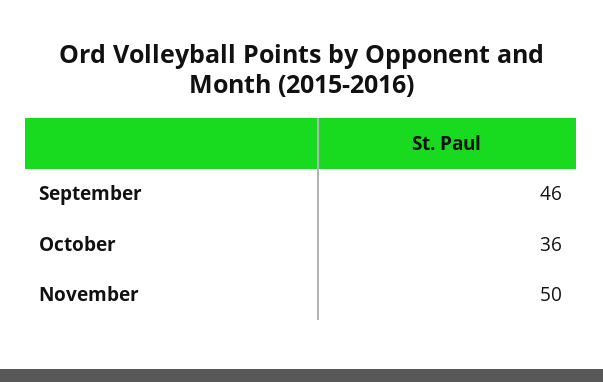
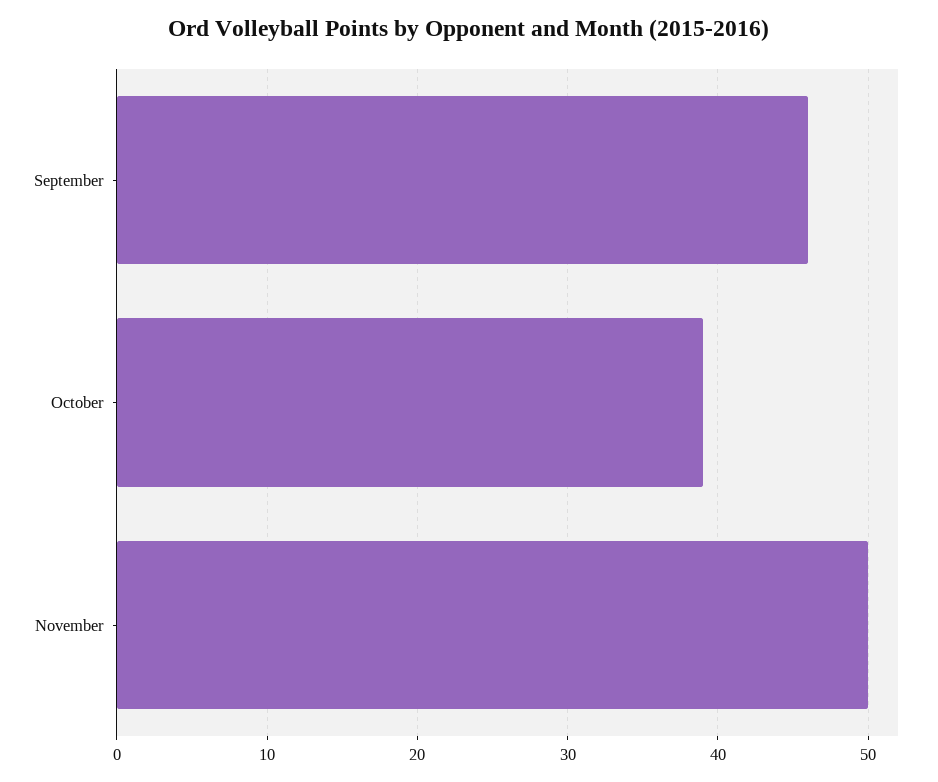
October: 36 -> 39

